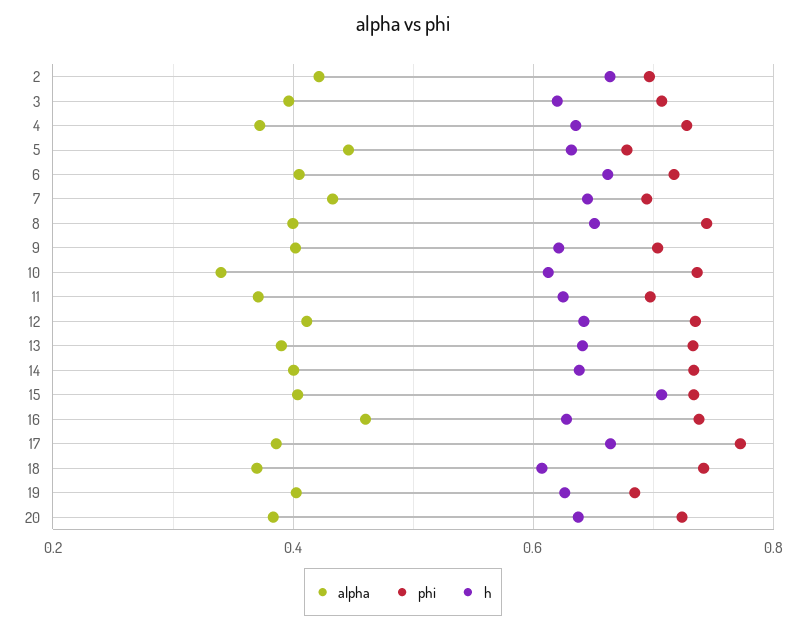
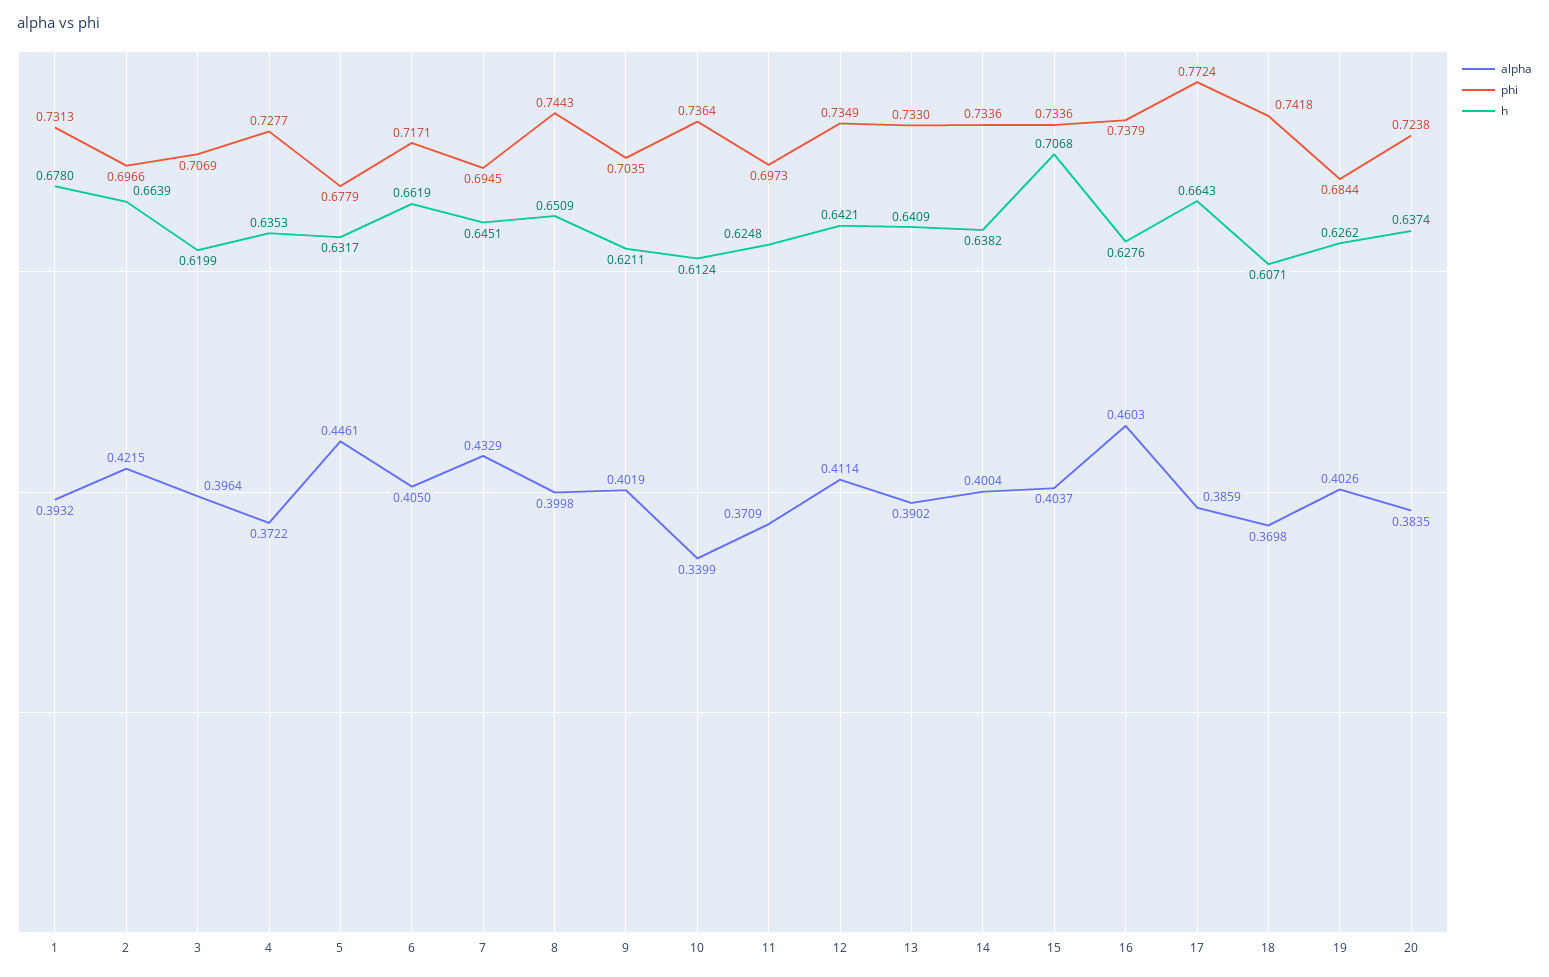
alpha, 1: none -> 0.3932
phi, 1: none -> 0.7313
h, 1: none -> 0.678

